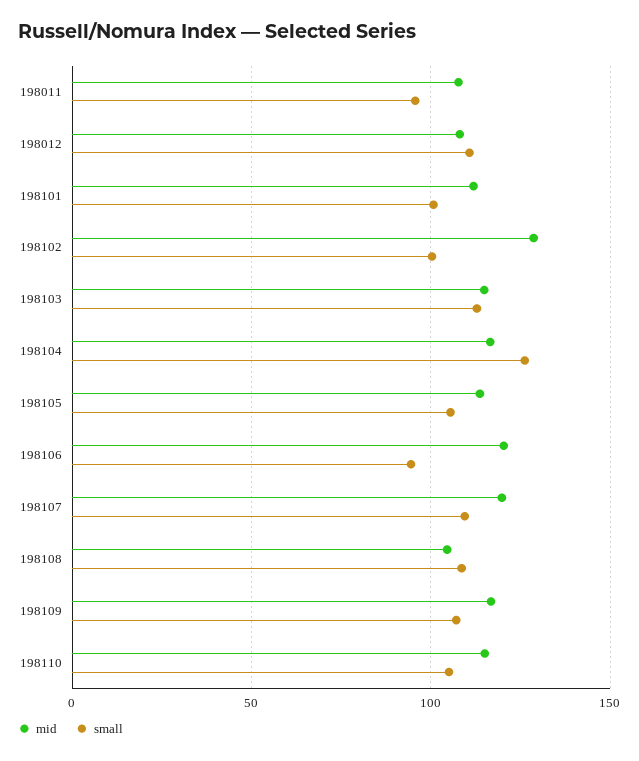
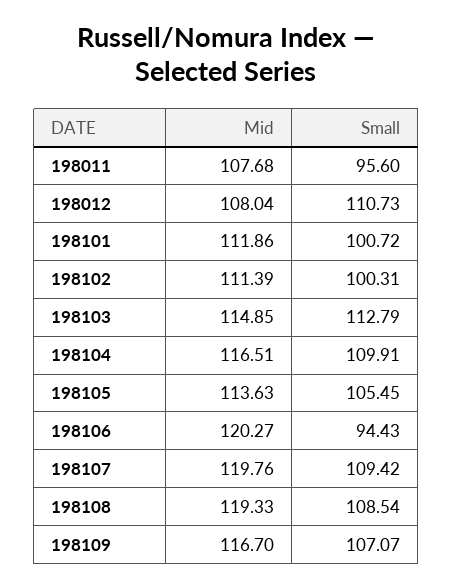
mid, 198102: 130 -> 111.39
small, 198104: 125 -> 109.91
mid, 198108: 105 -> 119.33
mid, 198110: 115 -> none
small, 198110: 105 -> none

